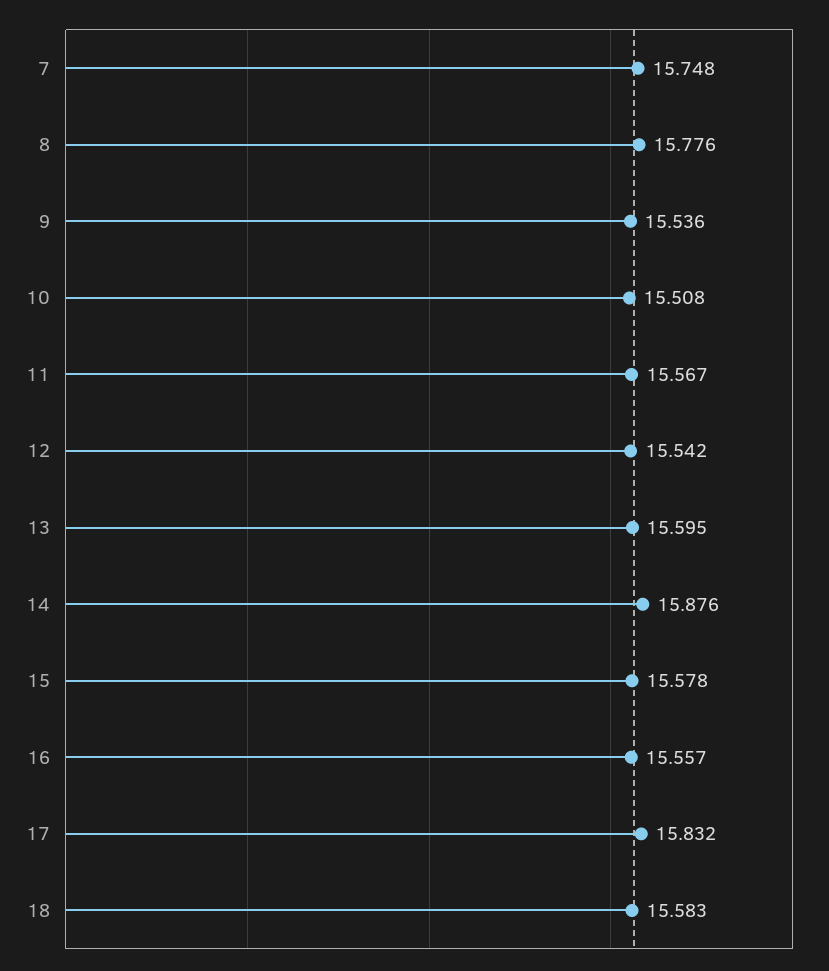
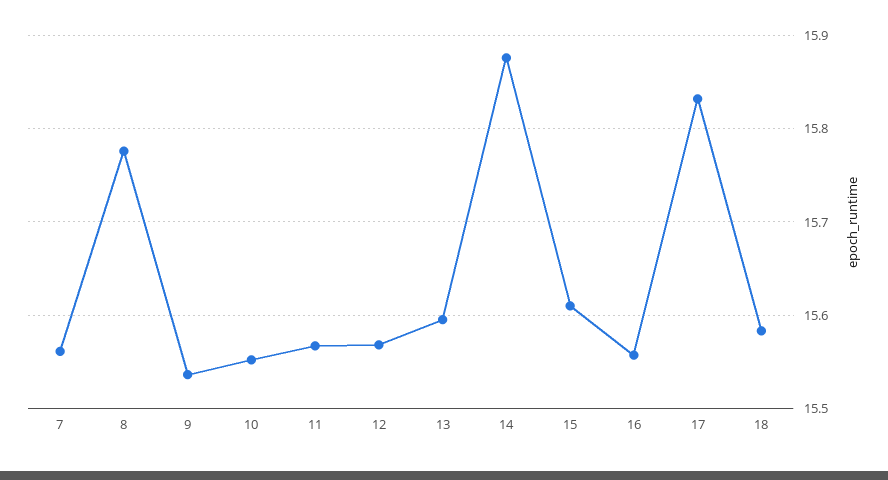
7: 15.748 -> 15.56
10: 15.508 -> 15.55
12: 15.542 -> 15.57
15: 15.578 -> 15.61

